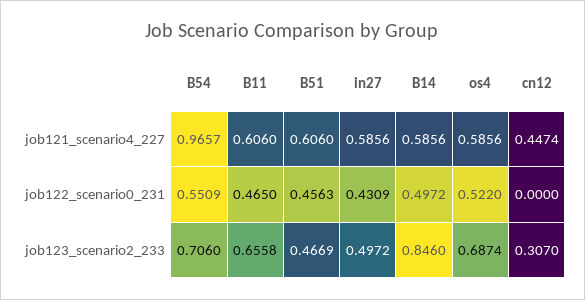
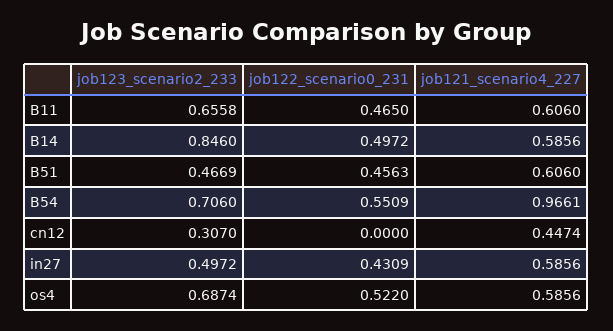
B54, job121_scenario4_227: 0.9657 -> 0.9661

